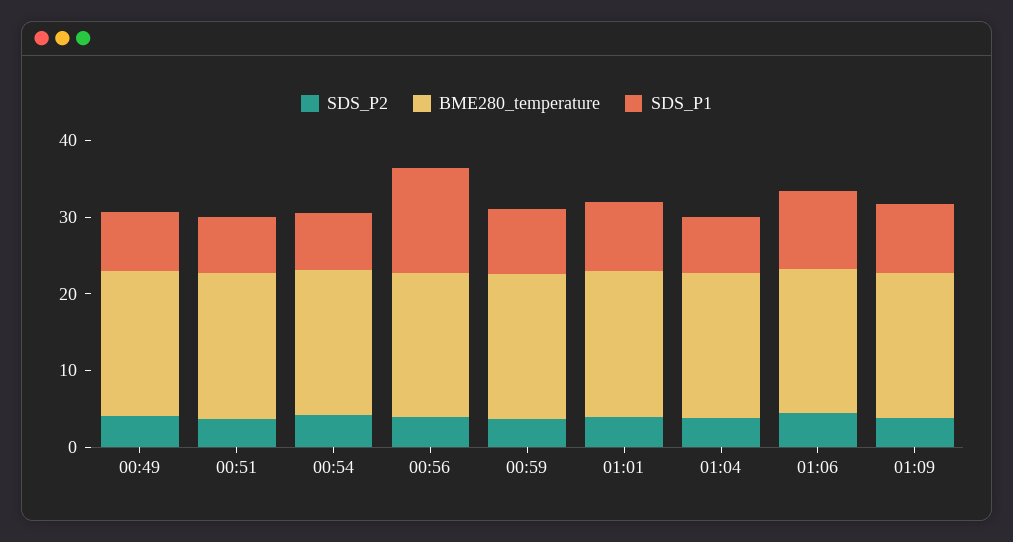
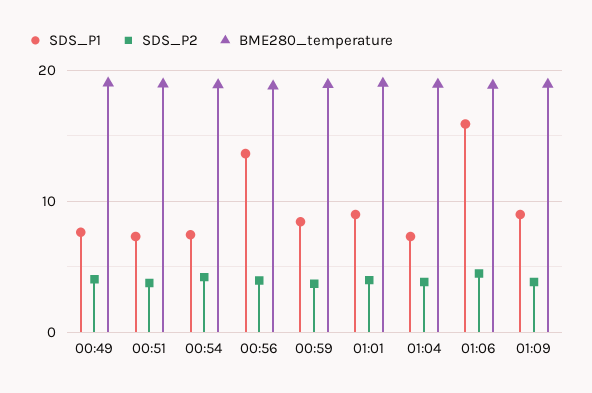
SDS_P1, 01:06: 10 -> 16

